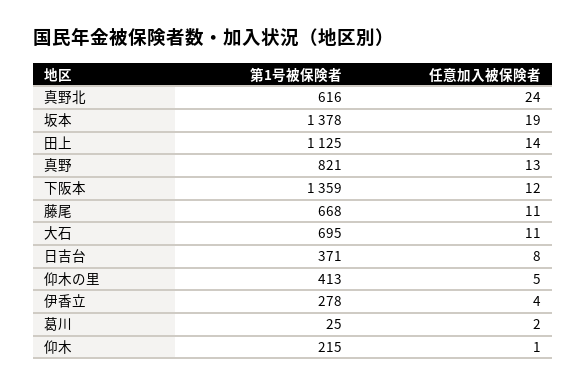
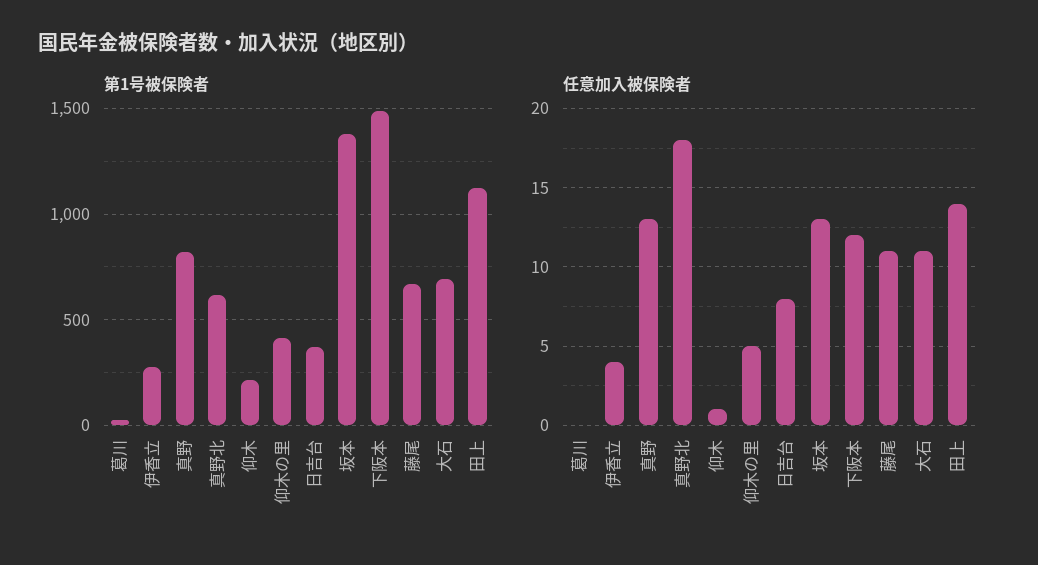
任意加入被保険者, 真野北: 24 -> 18
任意加入被保険者, 坂本: 19 -> 13
第1号被保険者, 下阪本: 1359 -> 1500
任意加入被保険者, 葛川: 2 -> 0

